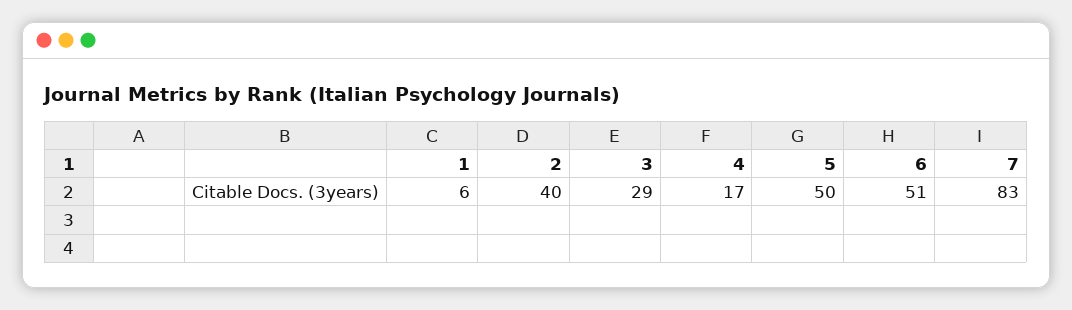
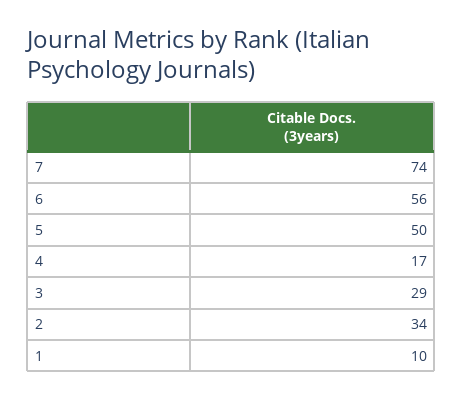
1: 6 -> 10
2: 40 -> 34
6: 51 -> 56
7: 83 -> 74

